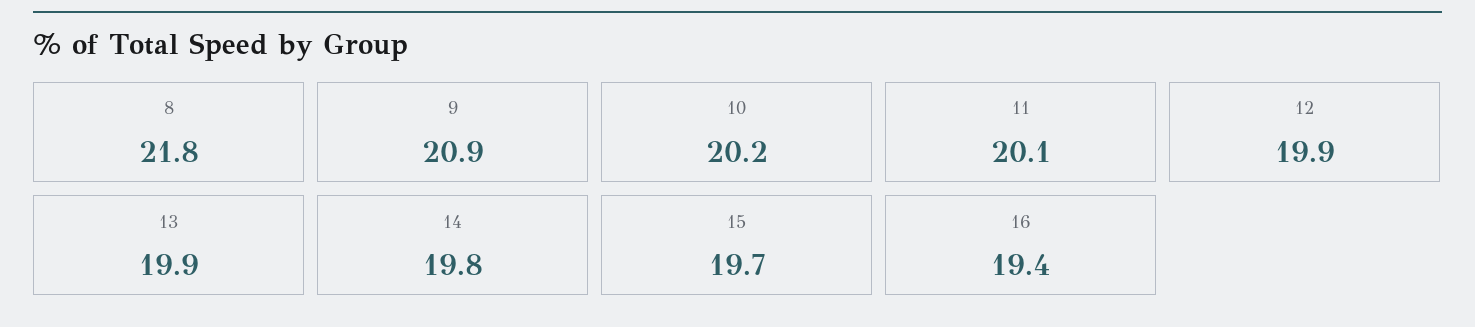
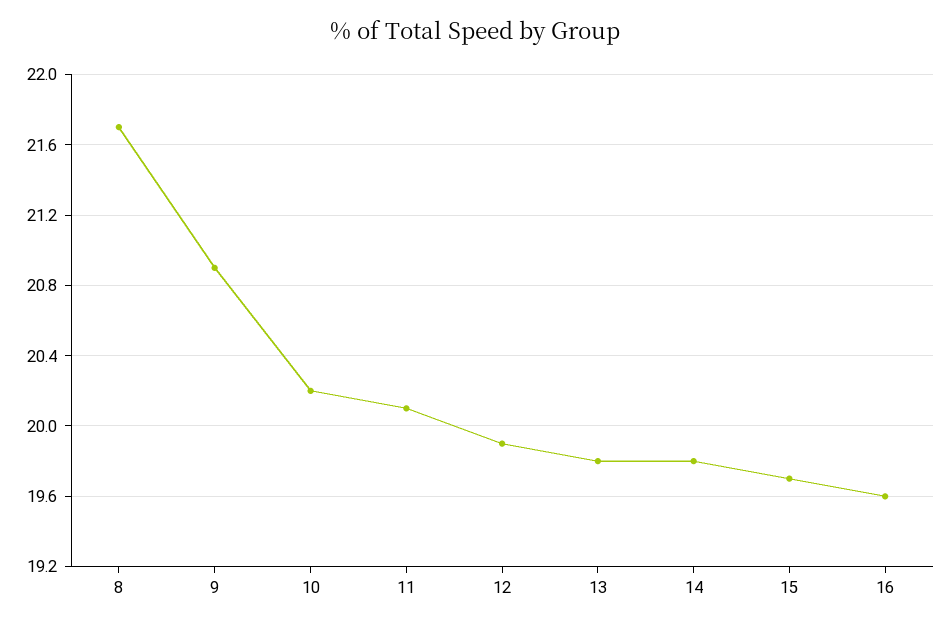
8: 21.8 -> 21.7
13: 19.9 -> 19.8
16: 19.4 -> 19.6

